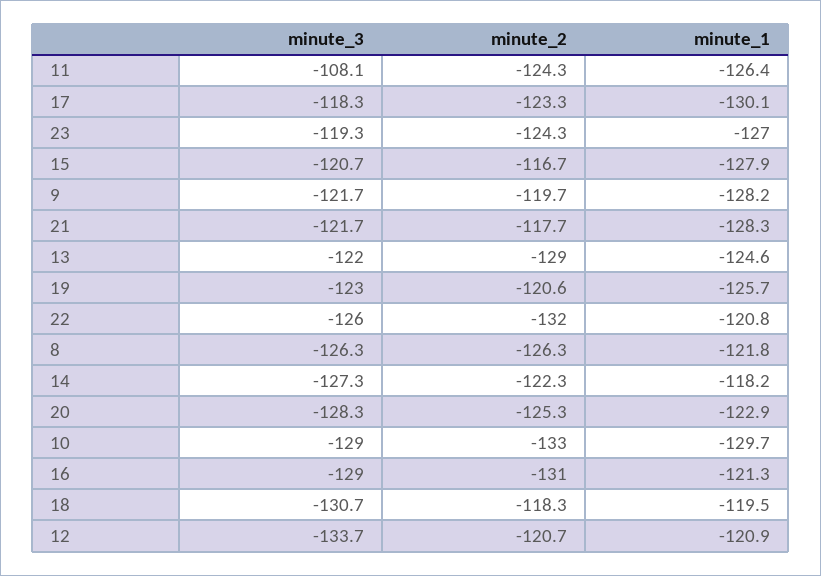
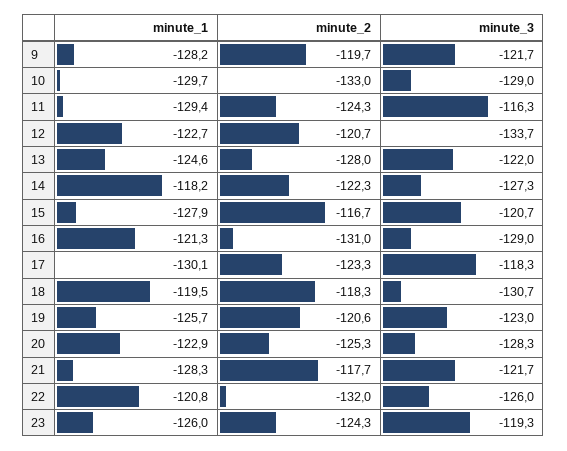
minute_3, 11: -108.1 -> -116.3
minute_1, 11: -126.4 -> -129.4
minute_1, 23: -127 -> -126
minute_2, 13: -129 -> -128
minute_3, 8: -126.3 -> none
minute_2, 8: -126.3 -> none
minute_1, 8: -121.8 -> none
minute_1, 12: -120.9 -> -122.7

